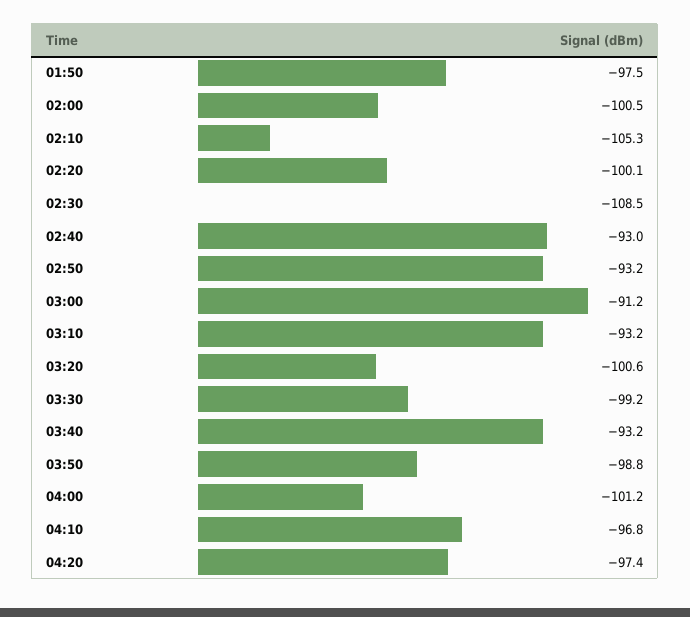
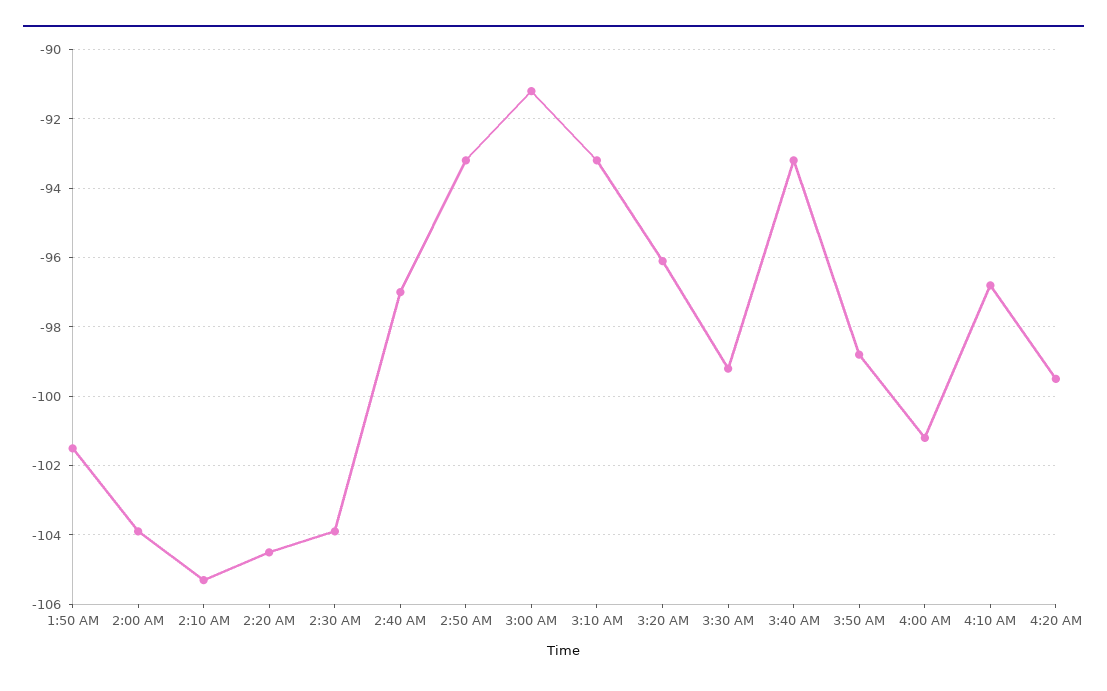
01:50: -97.5 -> -101.5
02:00: -100.5 -> -104
02:20: -100.1 -> -104.5
02:30: -108.5 -> -104
02:40: -93 -> -97
03:20: -100.6 -> -96
04:20: -97.4 -> -99.5

